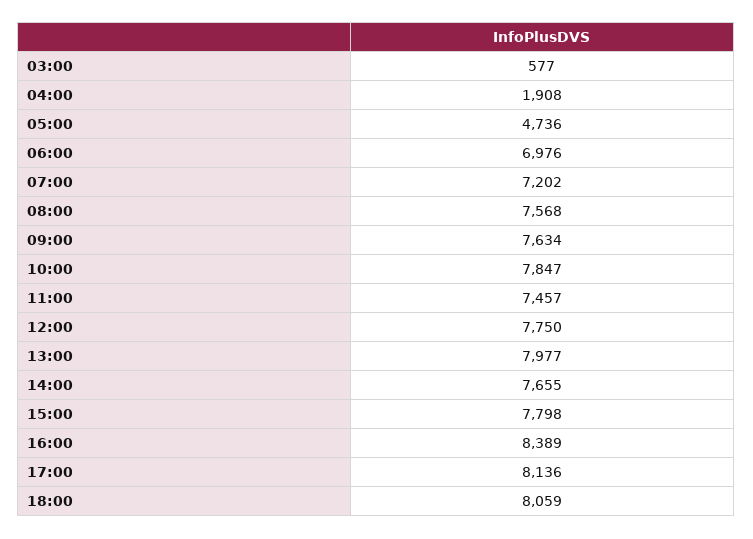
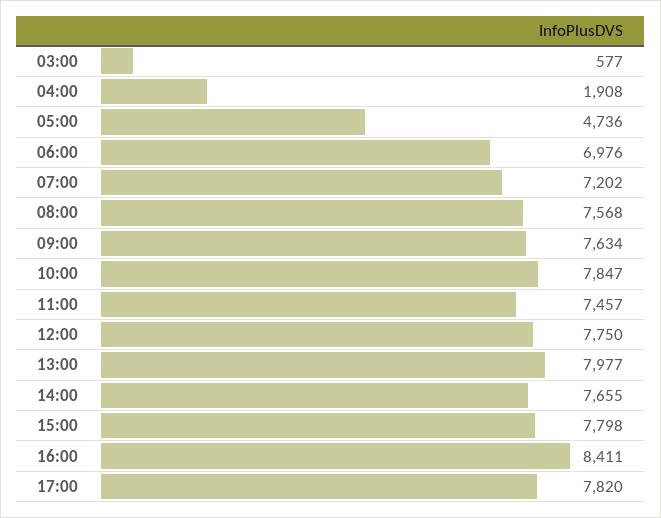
16:00: 8389 -> 8411
17:00: 8136 -> 7820
18:00: 8059 -> none

